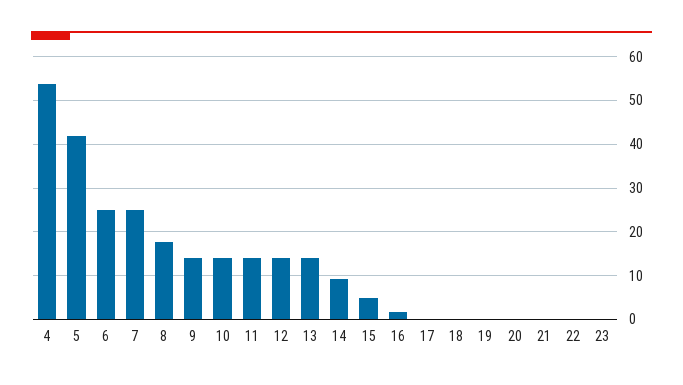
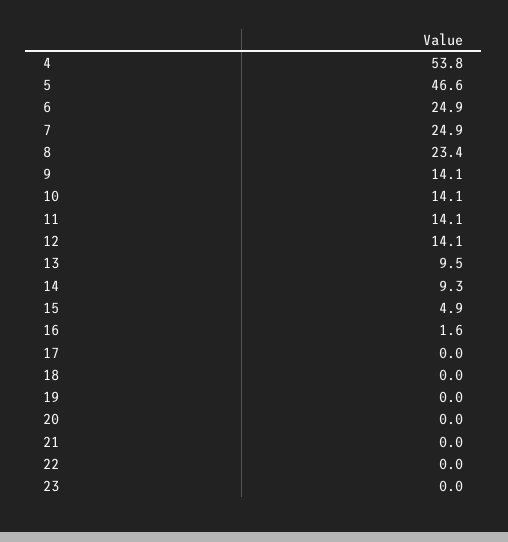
5: 42 -> 46.6
8: 18 -> 23.4
13: 14 -> 9.5

